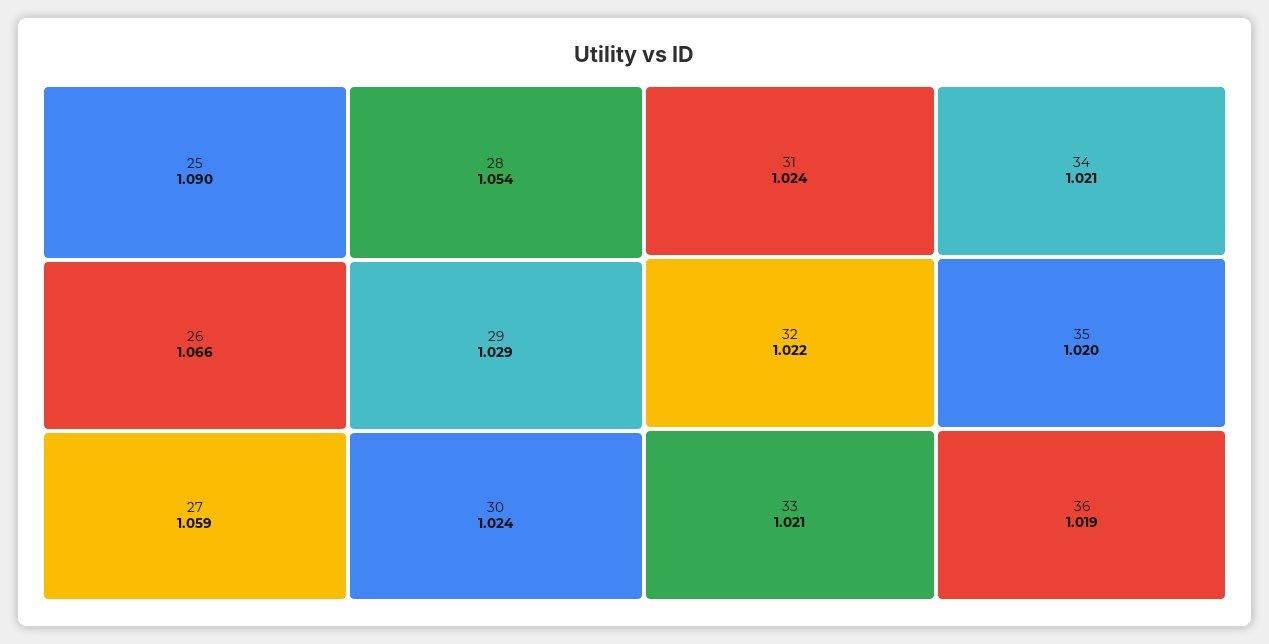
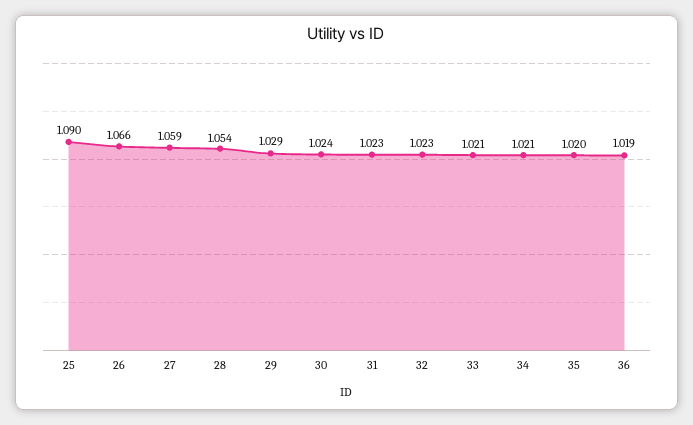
31: 1.024 -> 1.023
32: 1.022 -> 1.023

